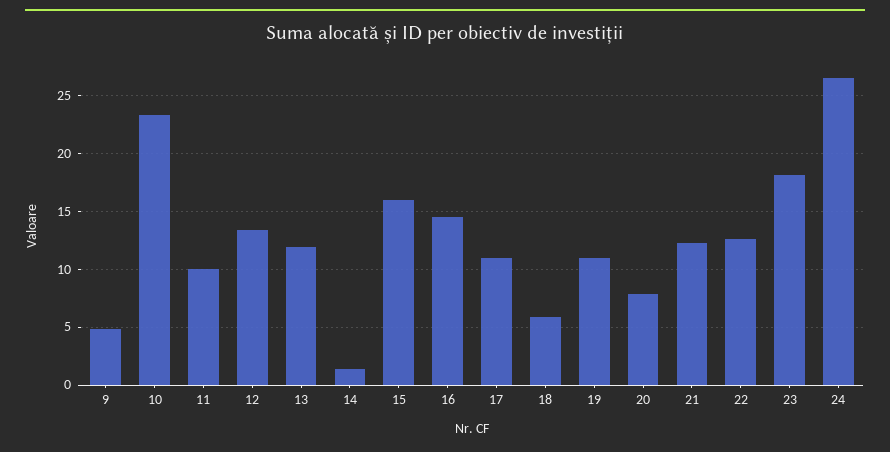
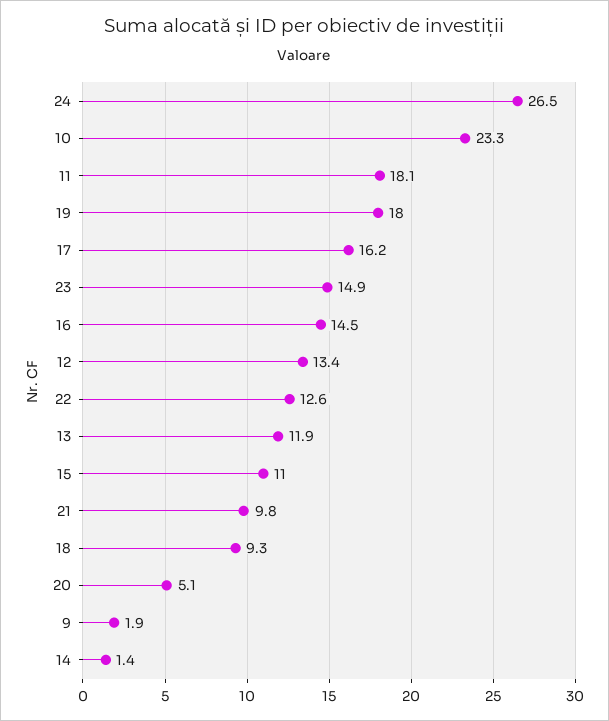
9: 5 -> 1.9
11: 10 -> 18.1
15: 16 -> 11
17: 11 -> 16.2
18: 6 -> 9.3
19: 11 -> 18
20: 8 -> 5.1
21: 12 -> 9.8
23: 18 -> 14.9

